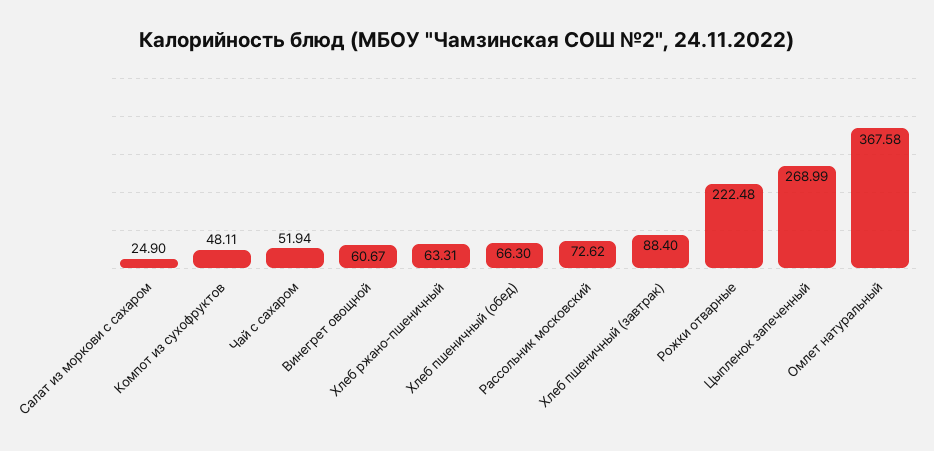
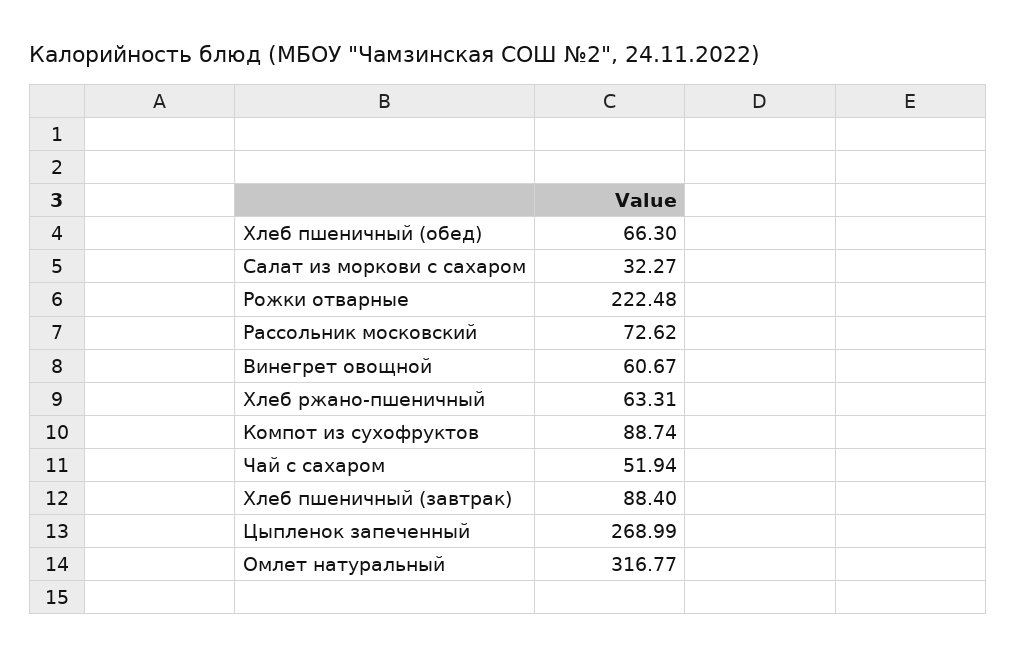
Салат из моркови с сахаром: 24.9 -> 32.27
Компот из сухофруктов: 48.11 -> 88.74
Омлет натуральный: 367.58 -> 316.77

